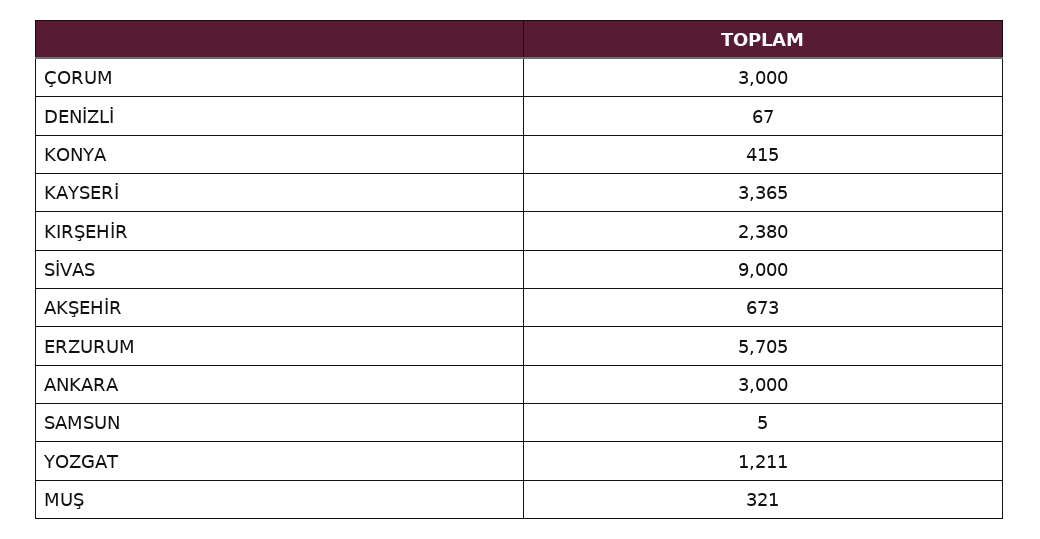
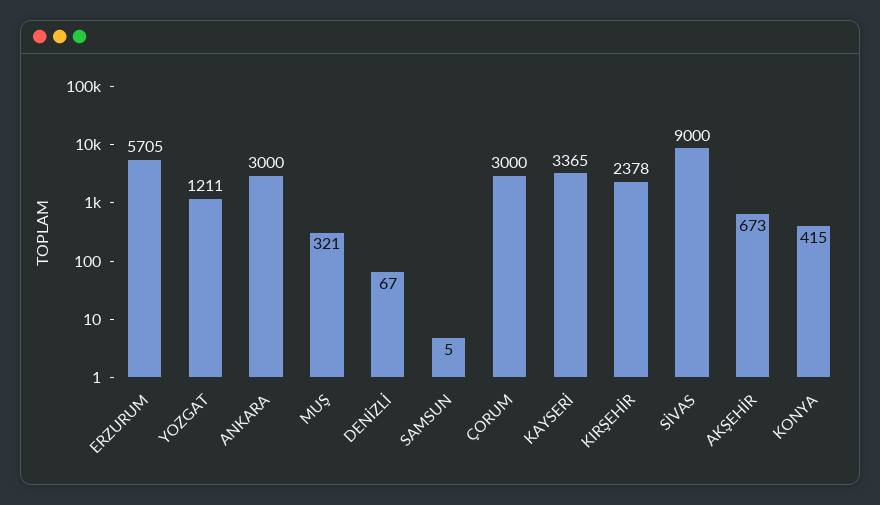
KIRŞEHİR: 2380 -> 2378

